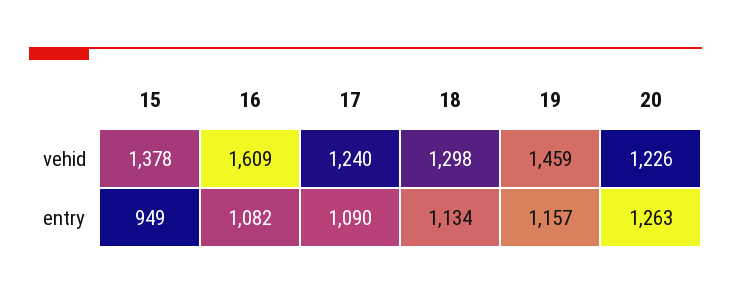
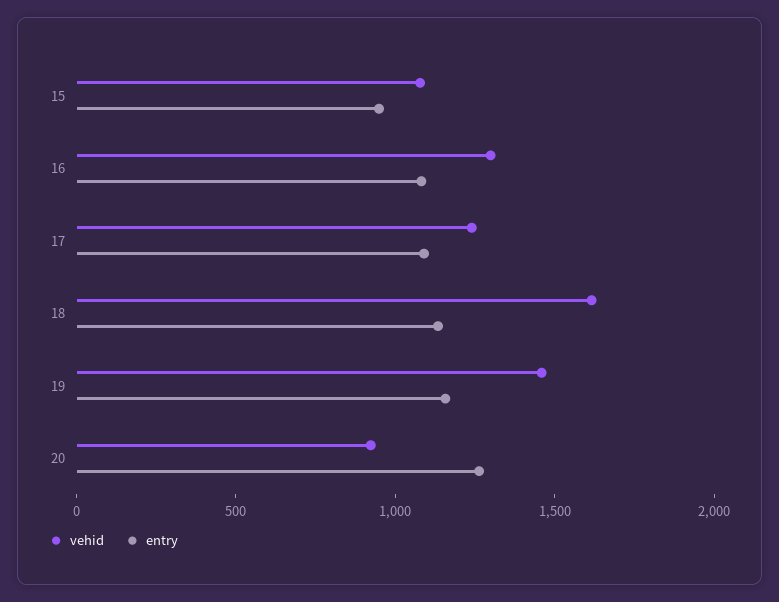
vehid, 15: 1378 -> 1100
vehid, 16: 1609 -> 1300
vehid, 18: 1298 -> 1600
vehid, 20: 1226 -> 900

